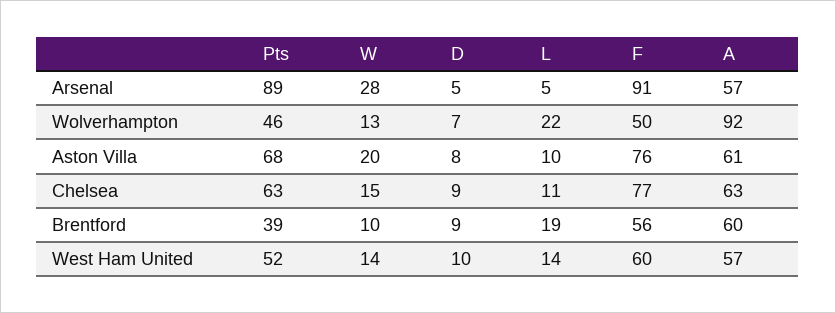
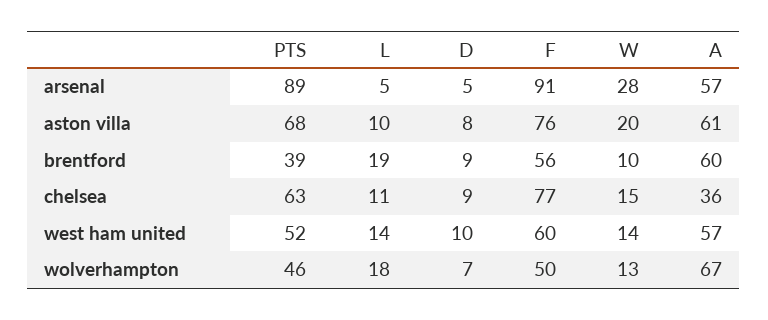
L, Wolverhampton: 22 -> 18
A, Wolverhampton: 92 -> 67
A, Chelsea: 63 -> 36

